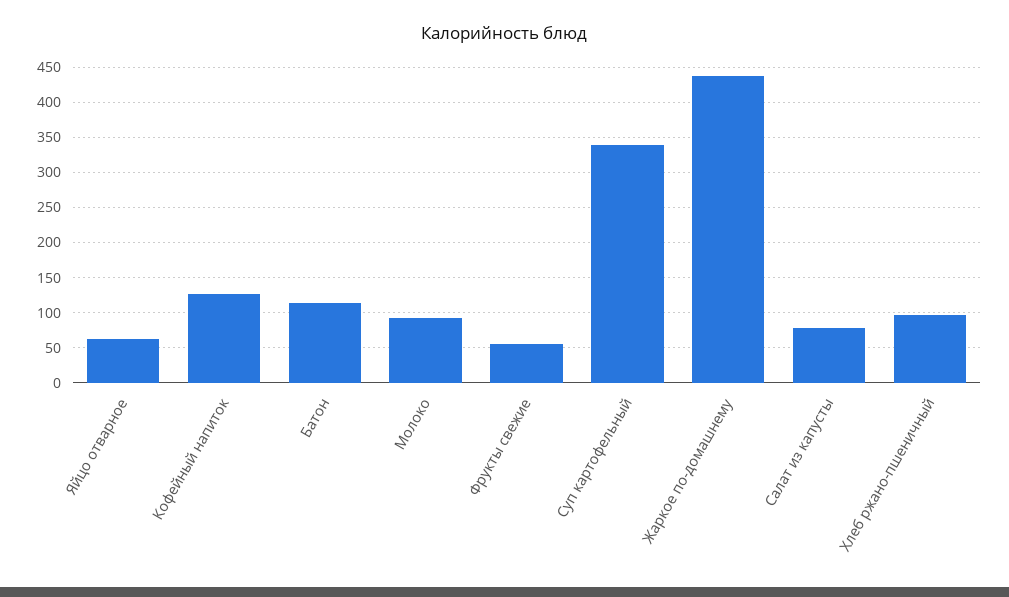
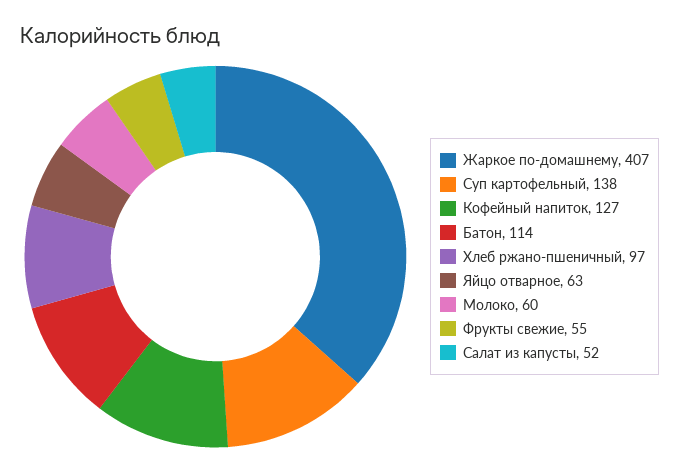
Молоко: 90 -> 60
Суп картофельный: 340 -> 138
Жаркое по-домашнему: 440 -> 407
Салат из капусты: 80 -> 52

